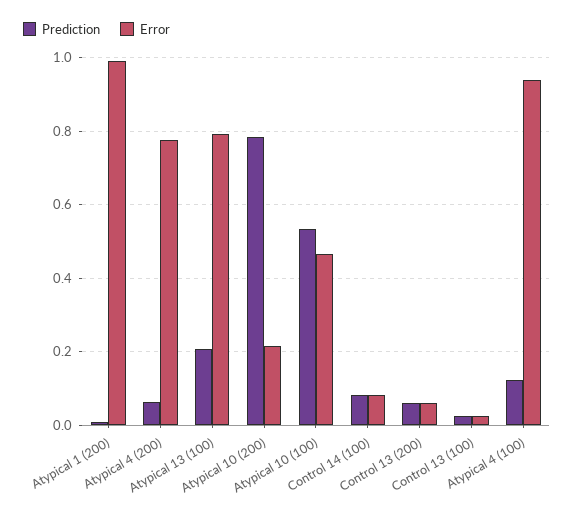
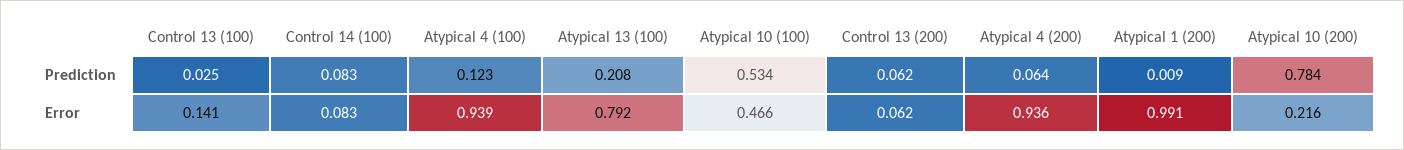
Error, Atypical 4 (200): 0.78 -> 0.936
Error, Control 13 (100): 0.02 -> 0.141

